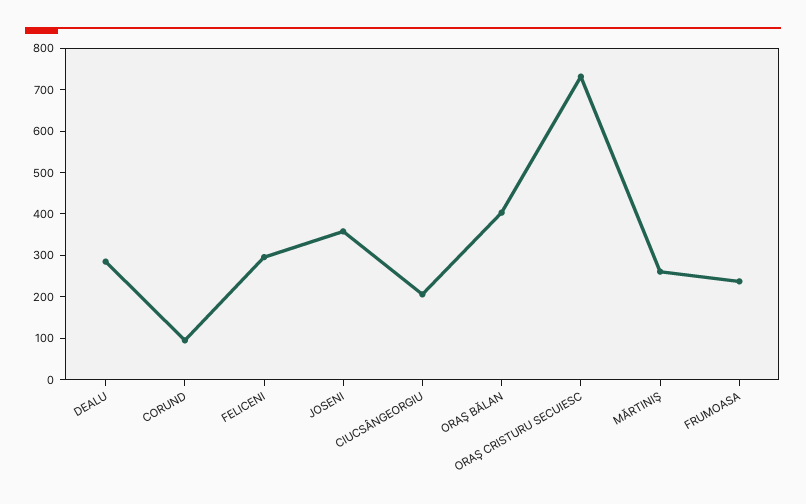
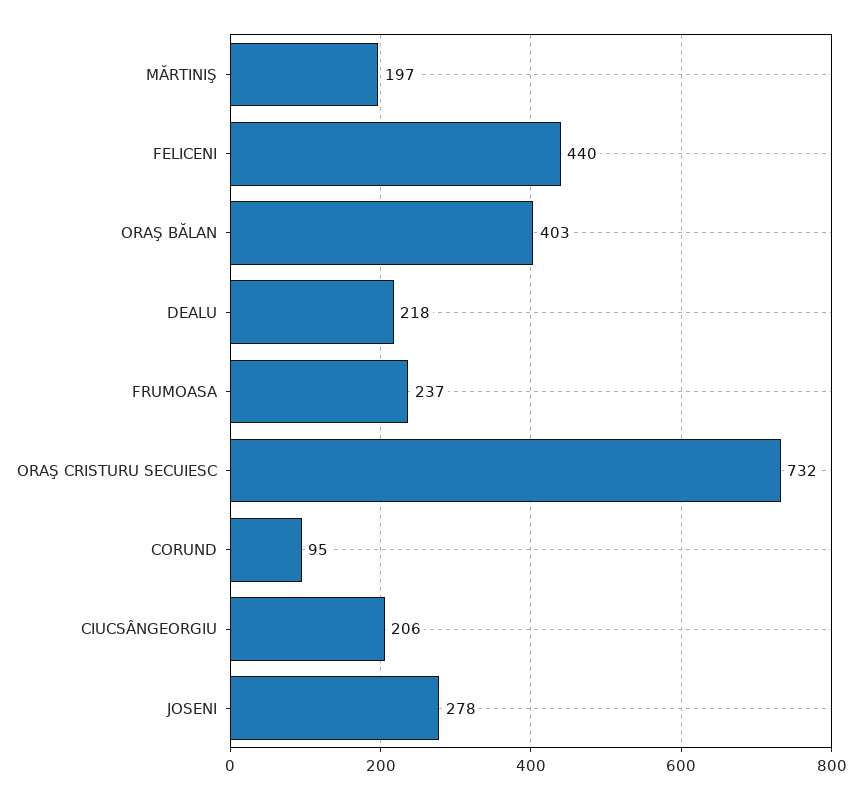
DEALU: 280 -> 218
FELICENI: 300 -> 440
JOSENI: 360 -> 278
MĂRTINIŞ: 260 -> 197

